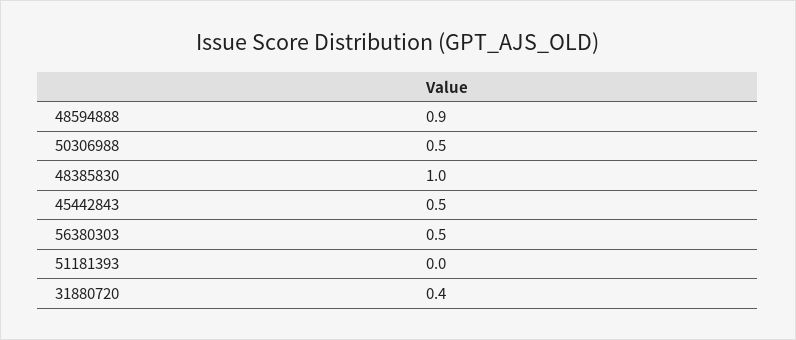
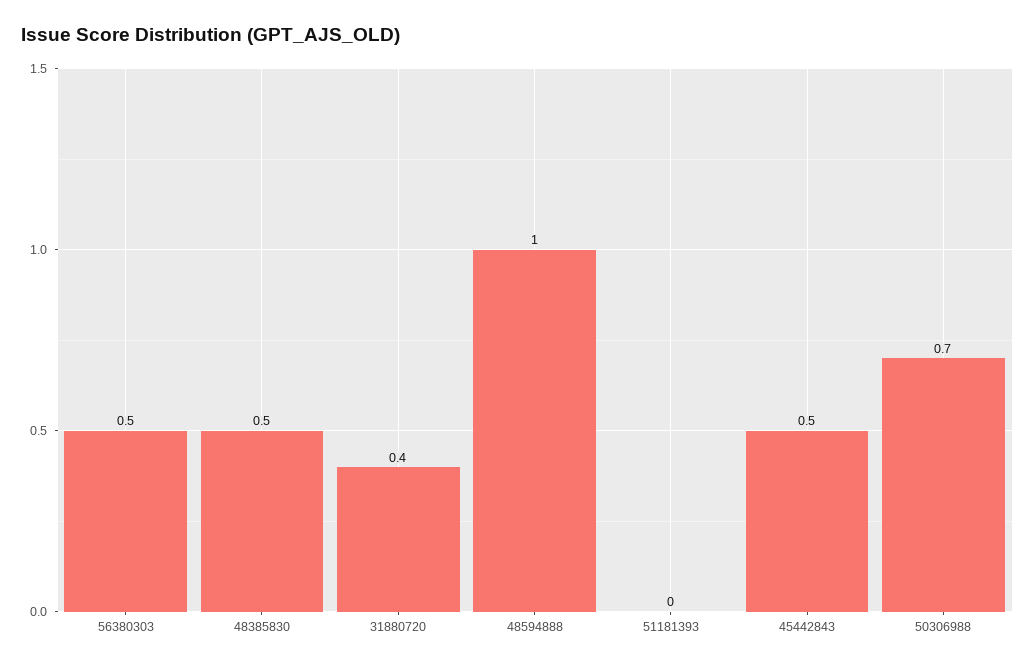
48594888: 0.9 -> 1
50306988: 0.5 -> 0.7
48385830: 1 -> 0.5

